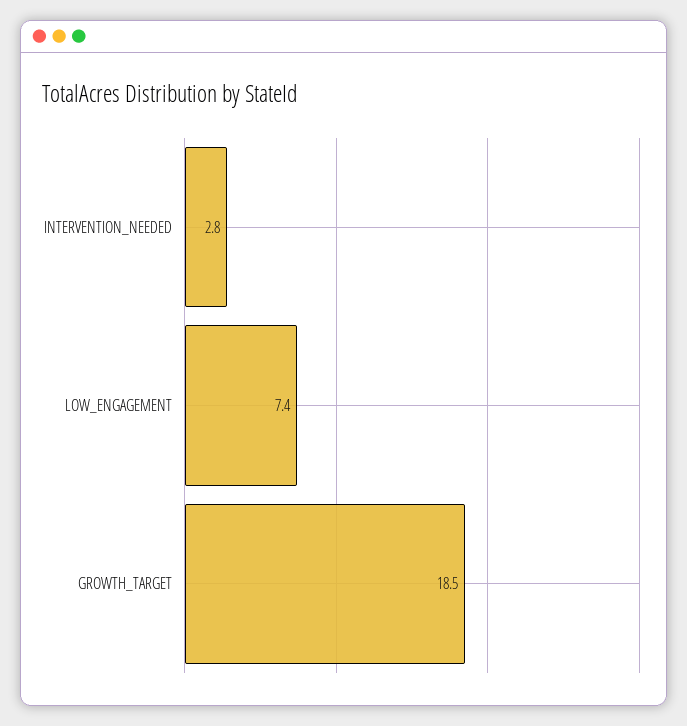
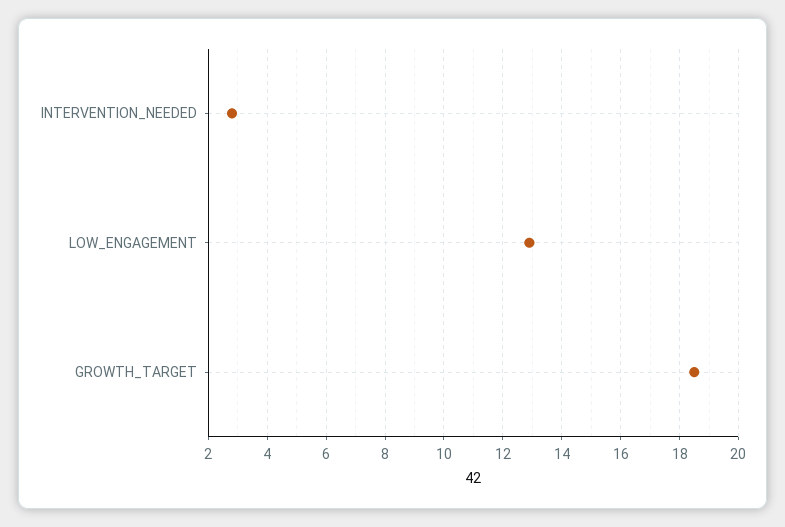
LOW_ENGAGEMENT: 7.4 -> 13

